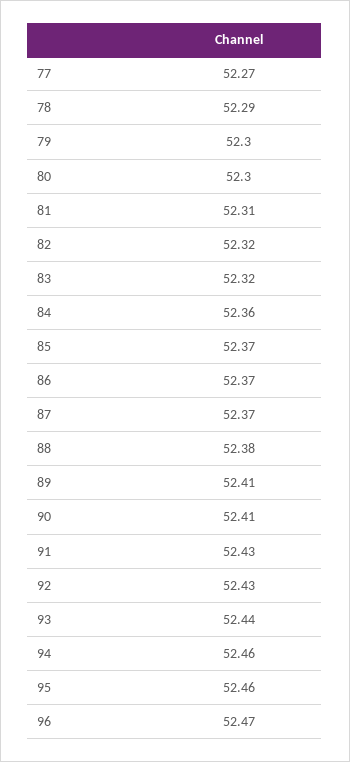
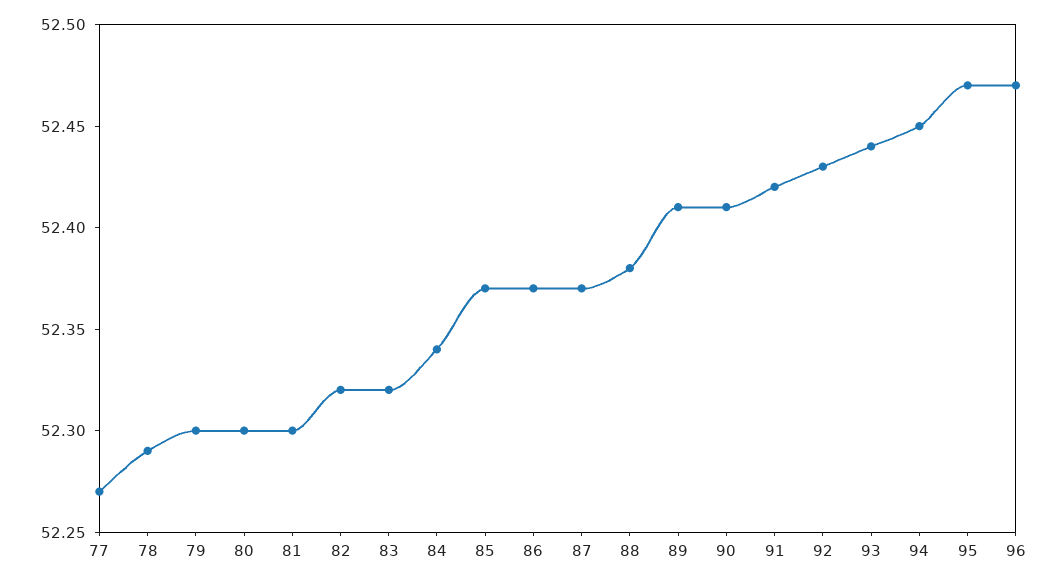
81: 52.31 -> 52.3
84: 52.36 -> 52.34
91: 52.43 -> 52.42
94: 52.46 -> 52.45
95: 52.46 -> 52.47

